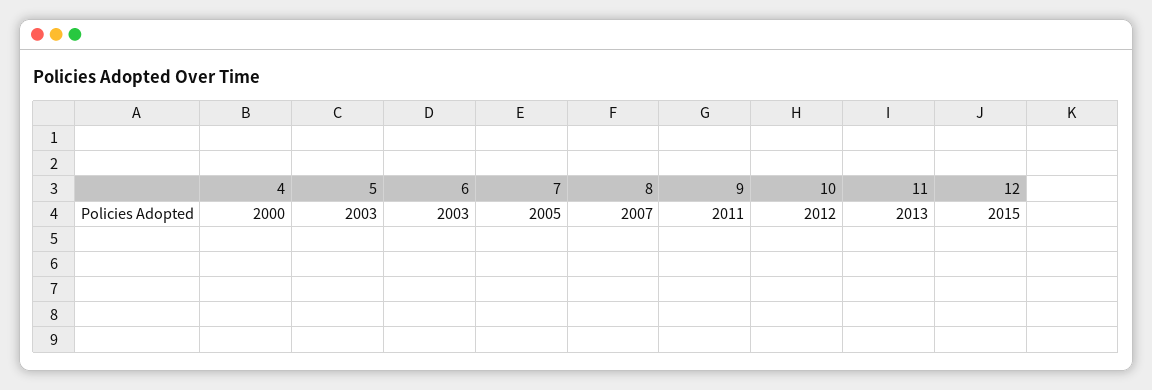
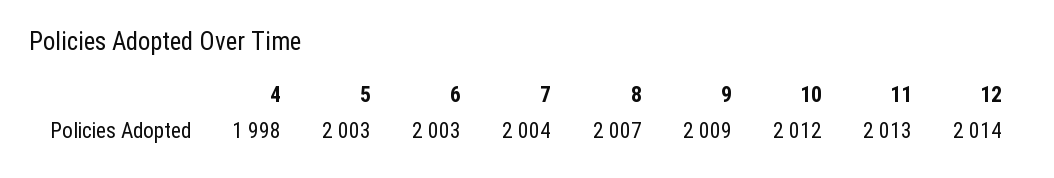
4: 2000 -> 1998
7: 2005 -> 2004
9: 2011 -> 2009
12: 2015 -> 2014

